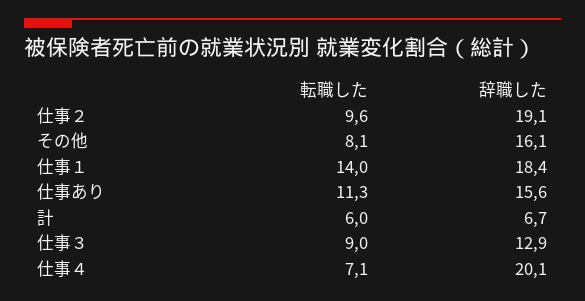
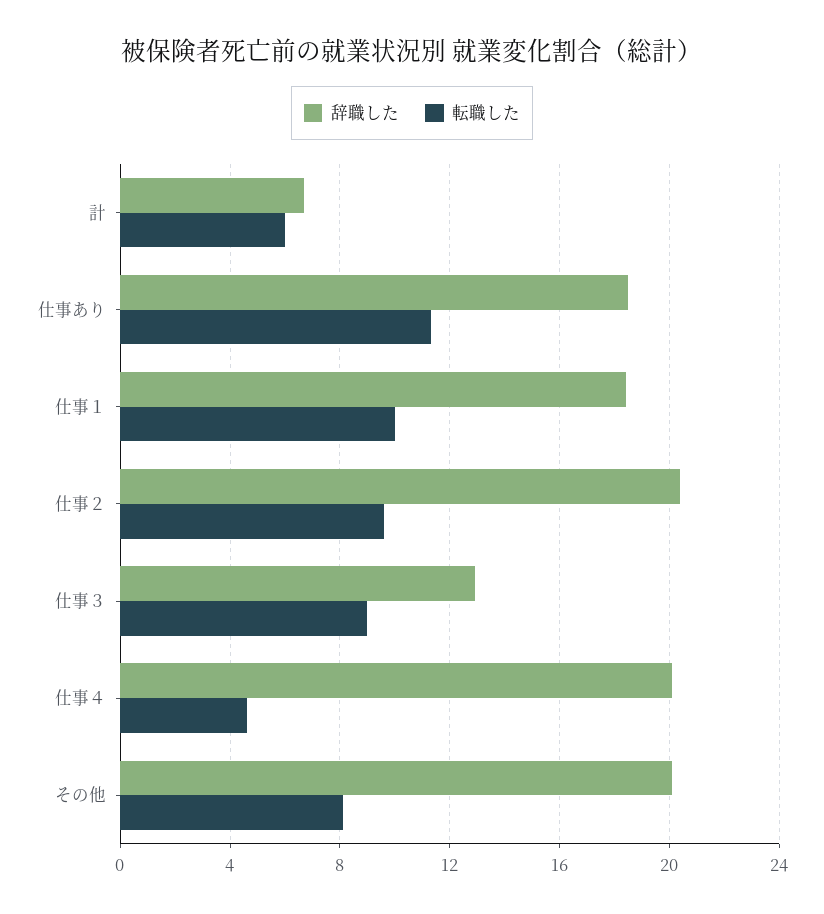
辞職した, 仕事２: 19.1 -> 20.5
辞職した, その他: 16.1 -> 20
転職した, 仕事１: 14 -> 10
辞職した, 仕事あり: 15.6 -> 18.5
転職した, 仕事４: 7.1 -> 4.5

